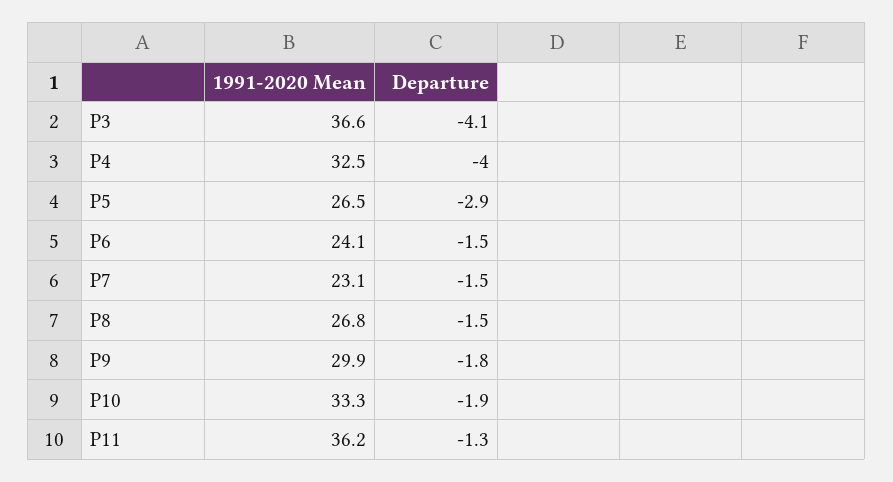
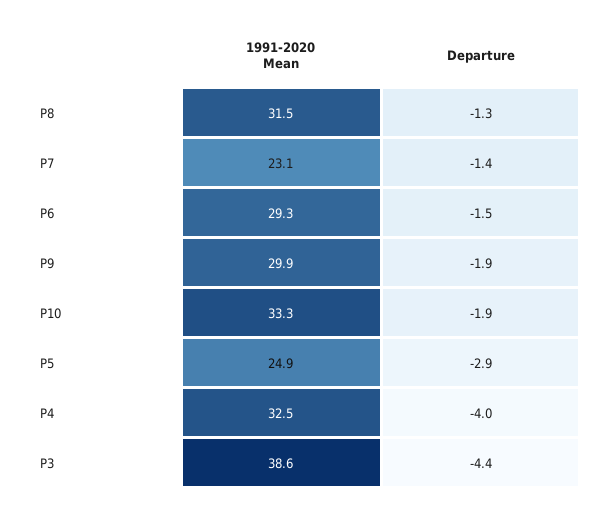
1991-2020 Mean, P3: 36.6 -> 38.6
Departure, P3: -4.1 -> -4.4
1991-2020 Mean, P5: 26.5 -> 24.9
1991-2020 Mean, P6: 24.1 -> 29.3
Departure, P7: -1.5 -> -1.4
1991-2020 Mean, P8: 26.8 -> 31.5
Departure, P8: -1.5 -> -1.3
Departure, P9: -1.8 -> -1.9
1991-2020 Mean, P11: 36.2 -> none
Departure, P11: -1.3 -> none

